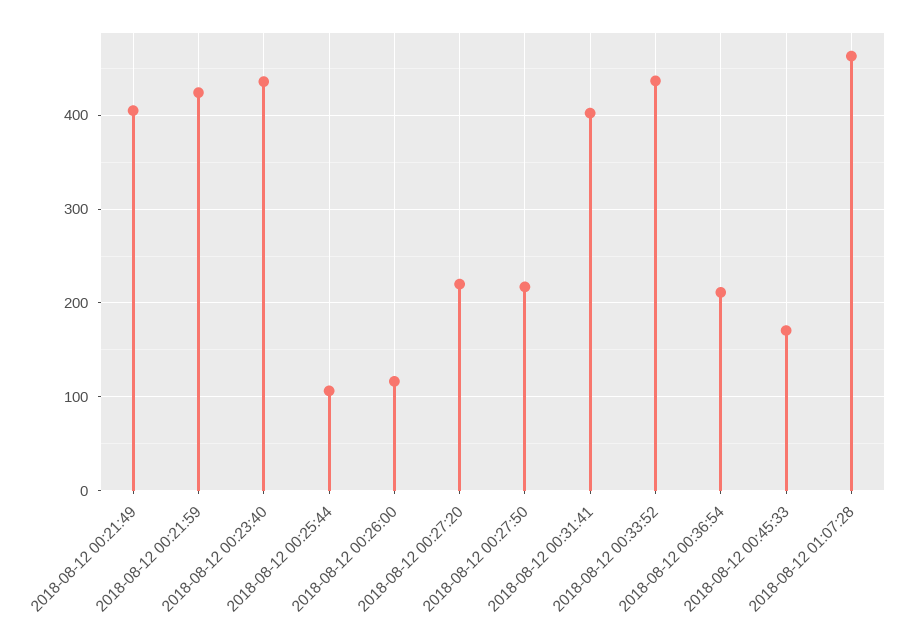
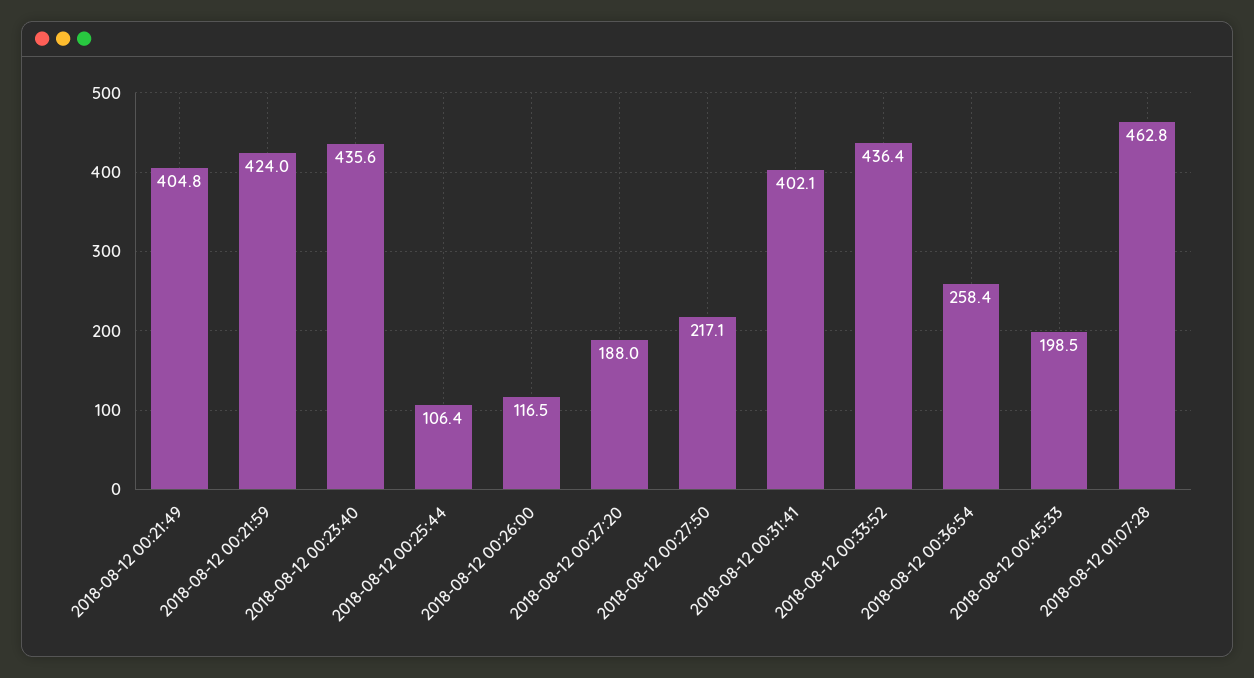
2018-08-12 00:27:20: 220 -> 188
2018-08-12 00:36:54: 210 -> 258.4
2018-08-12 00:45:33: 170 -> 198.5

